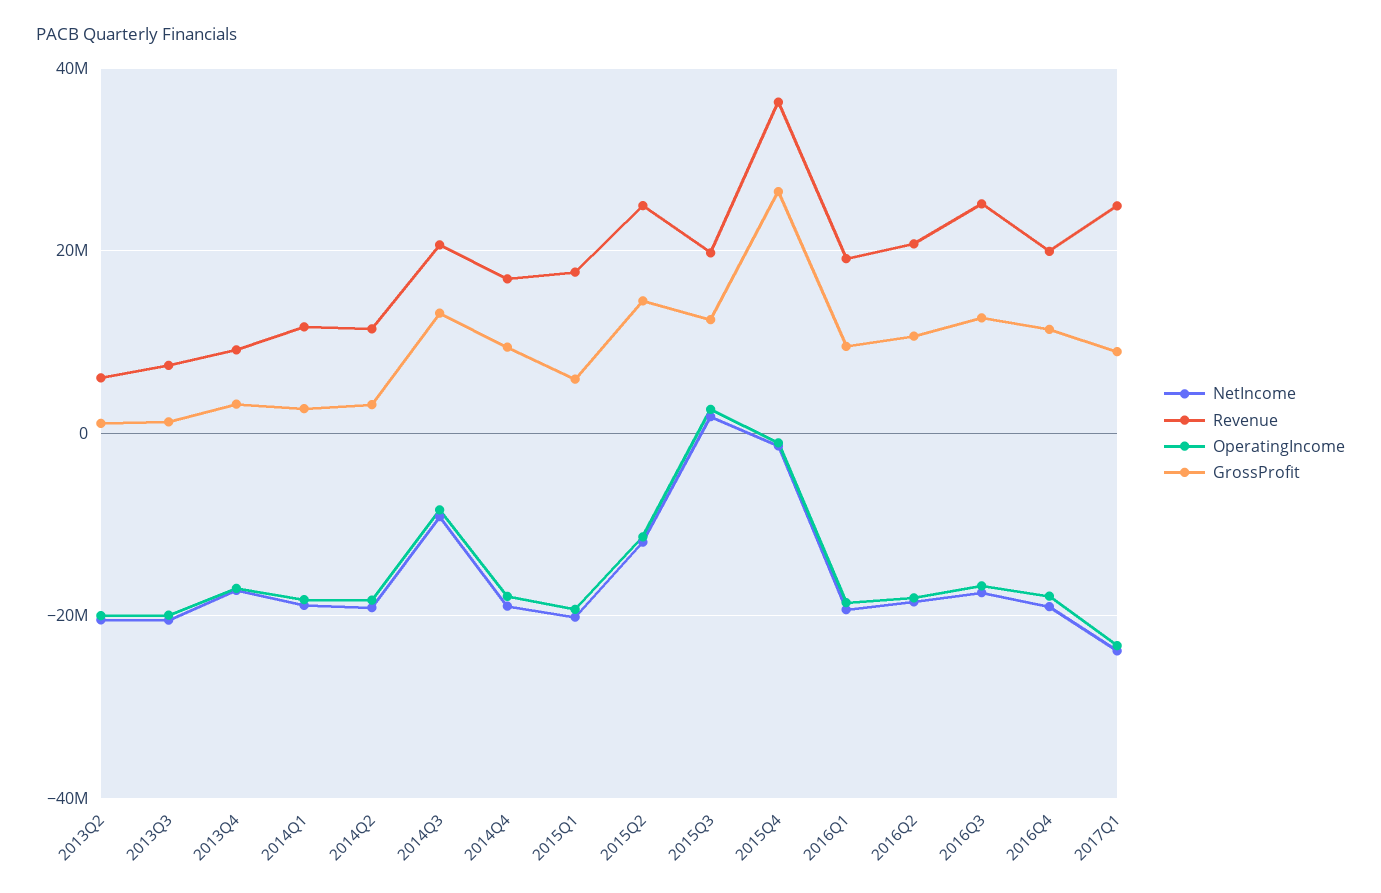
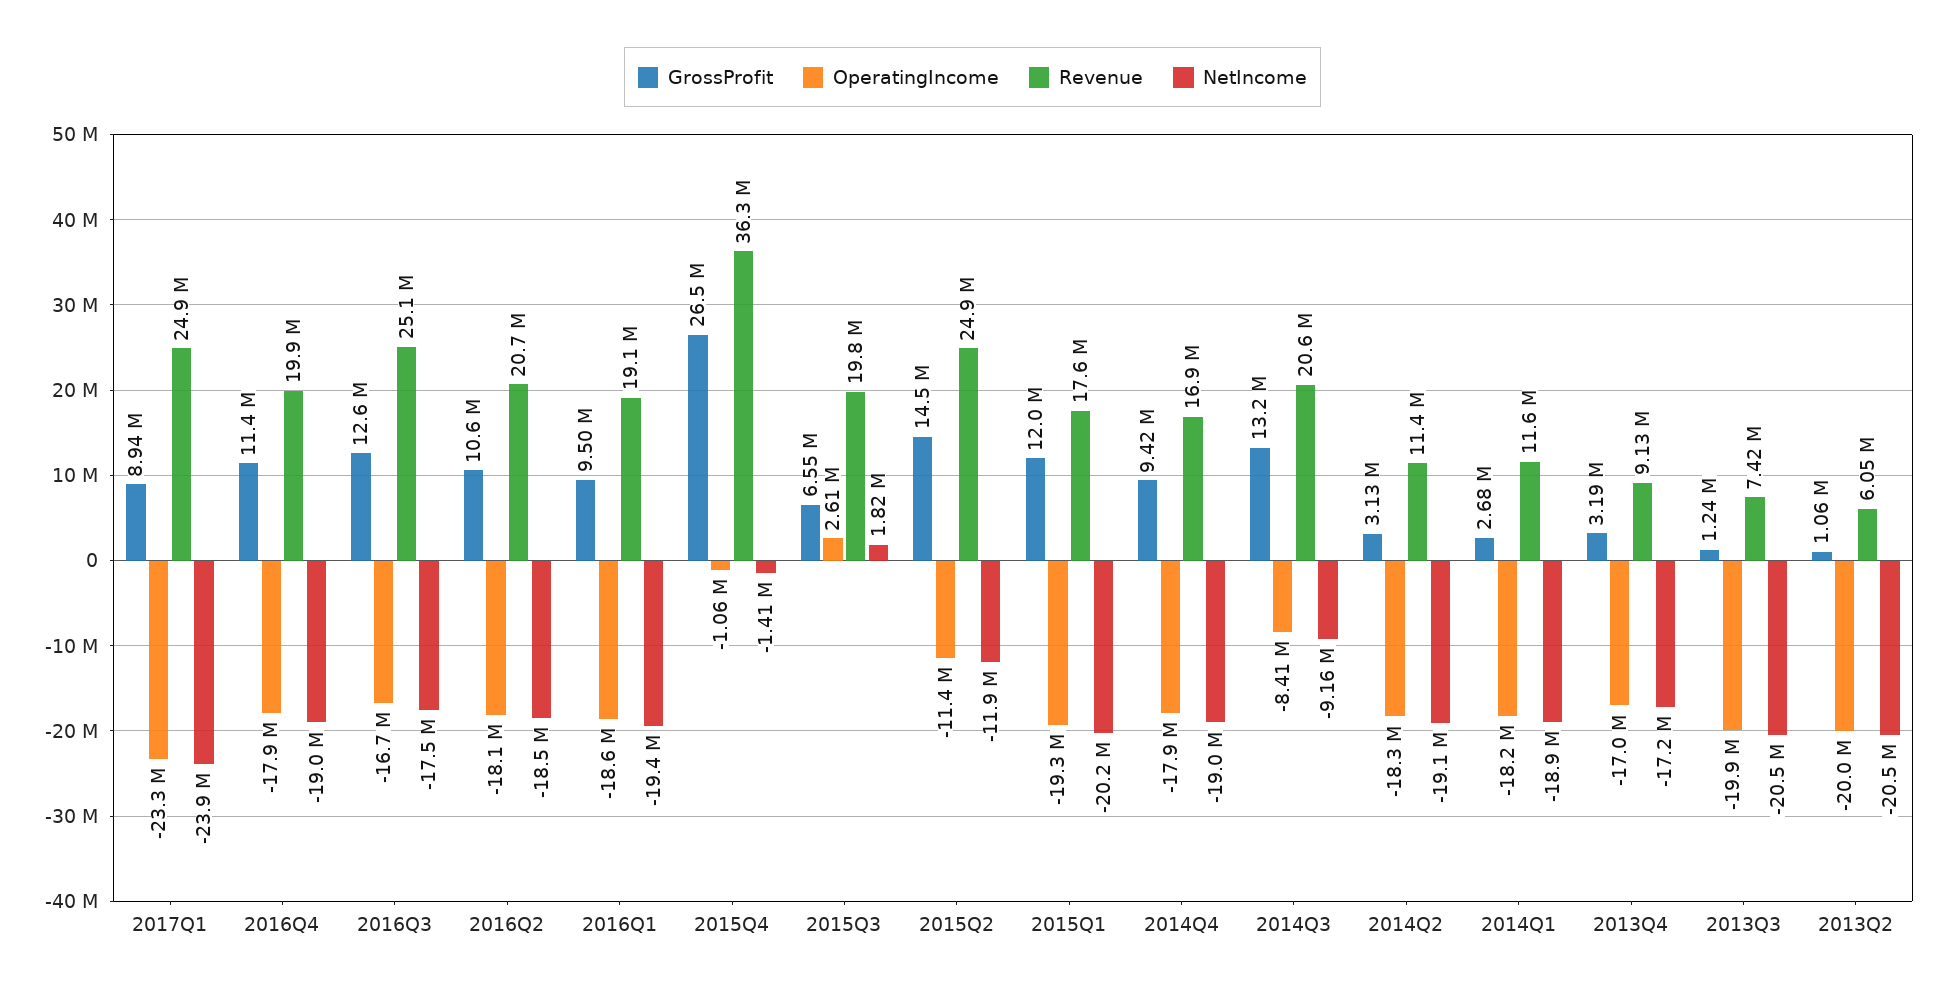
GrossProfit, 2015Q1: 6000000 -> 12000000
GrossProfit, 2015Q3: 12000000 -> 6550000

